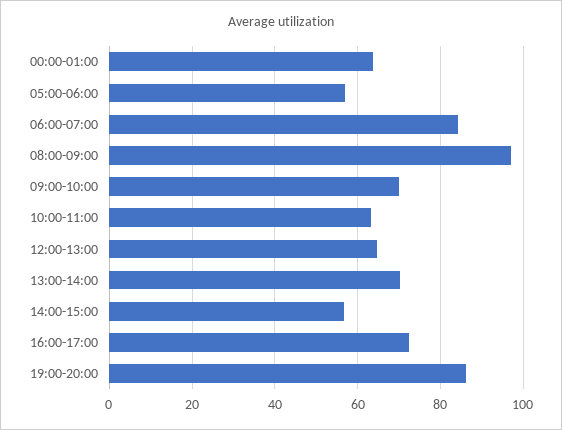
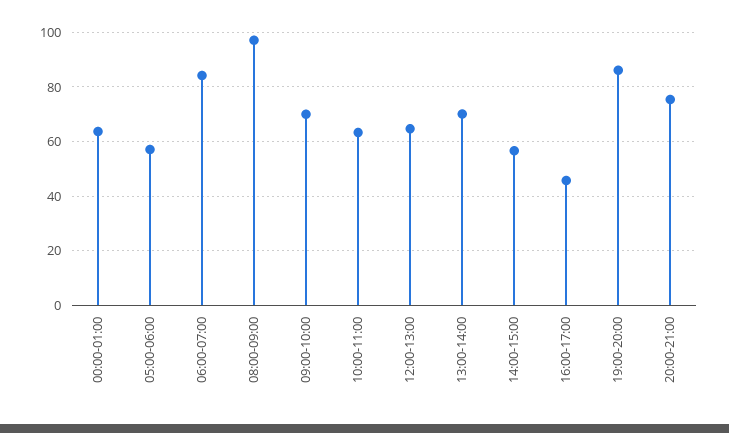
16:00-17:00: 72 -> 45
20:00-21:00: none -> 75

